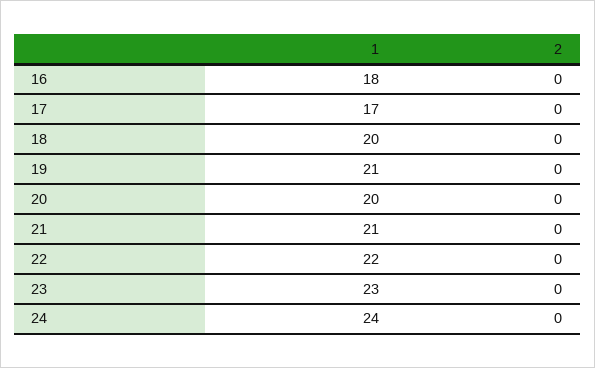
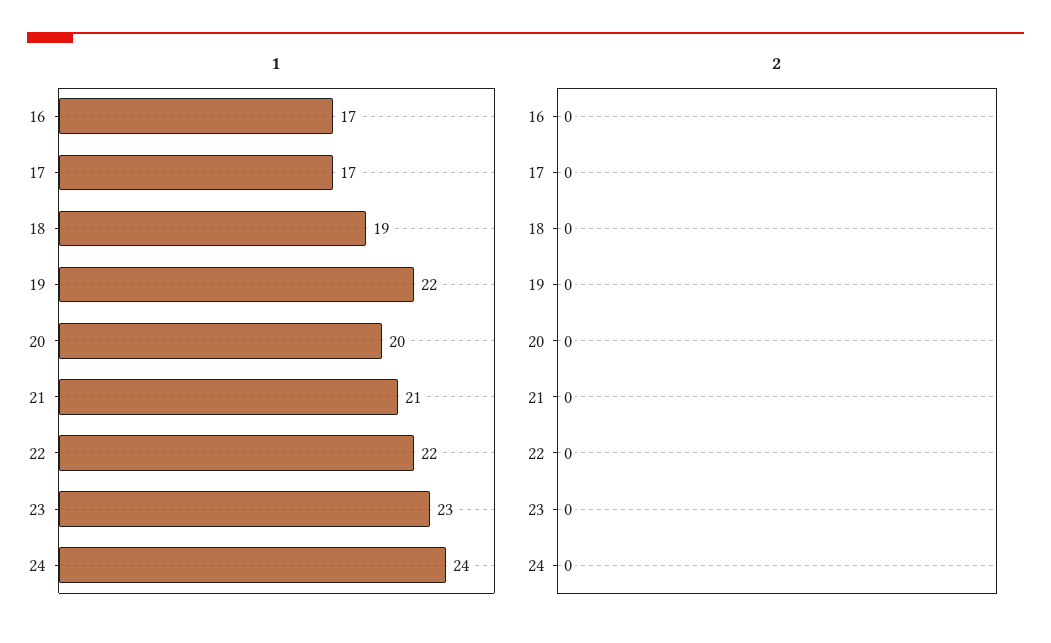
1, 16: 18 -> 17
1, 18: 20 -> 19
1, 19: 21 -> 22

